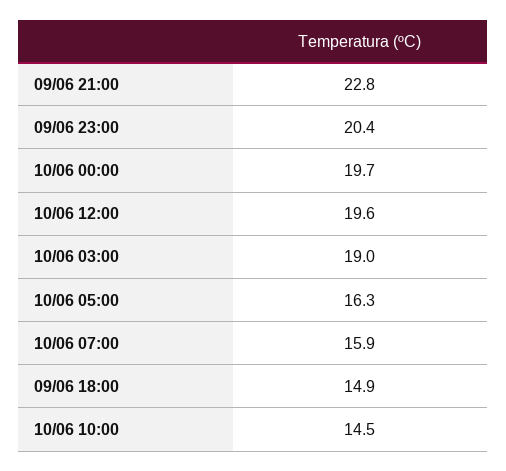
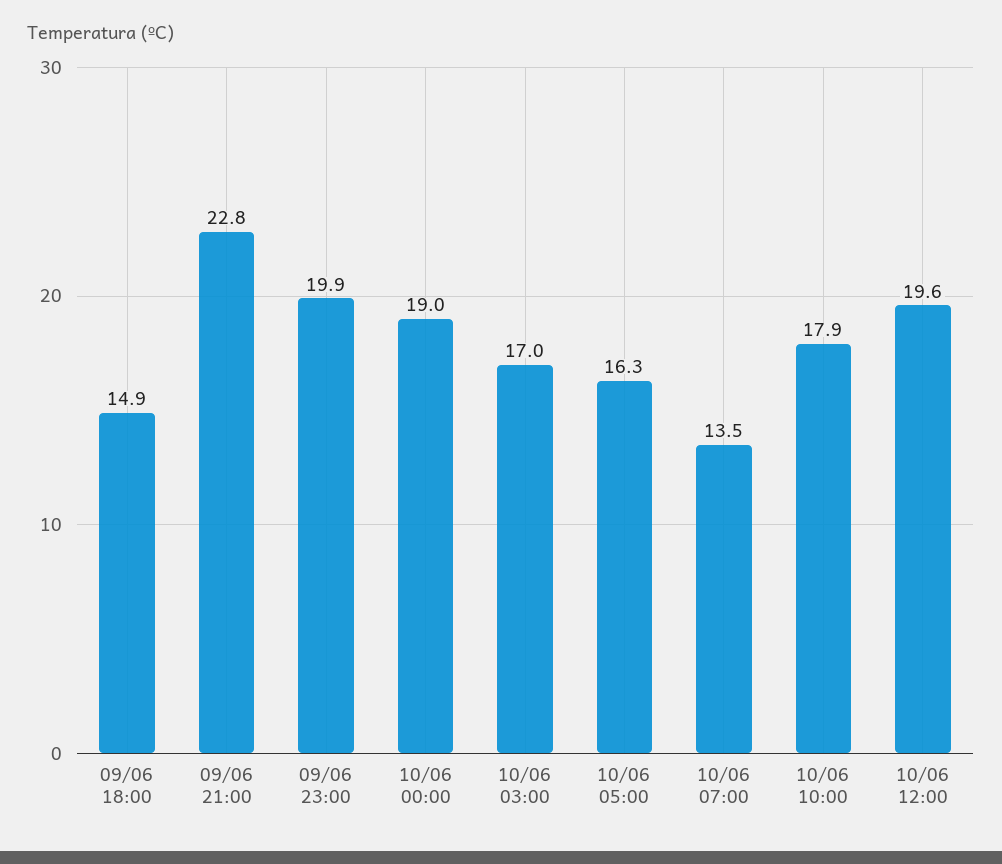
09/06 23:00: 20.4 -> 19.9
10/06 00:00: 19.7 -> 19
10/06 03:00: 19 -> 17
10/06 07:00: 15.9 -> 13.5
10/06 10:00: 14.5 -> 17.9

